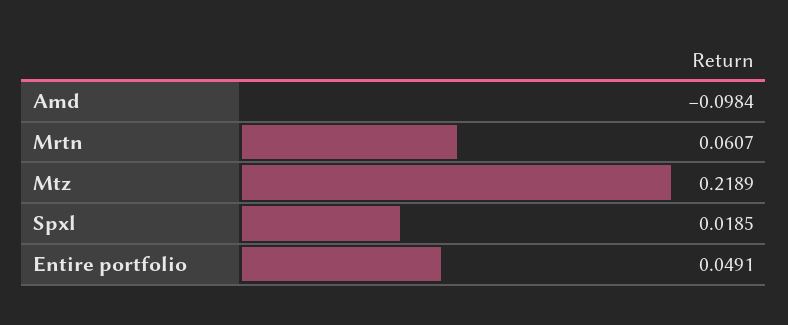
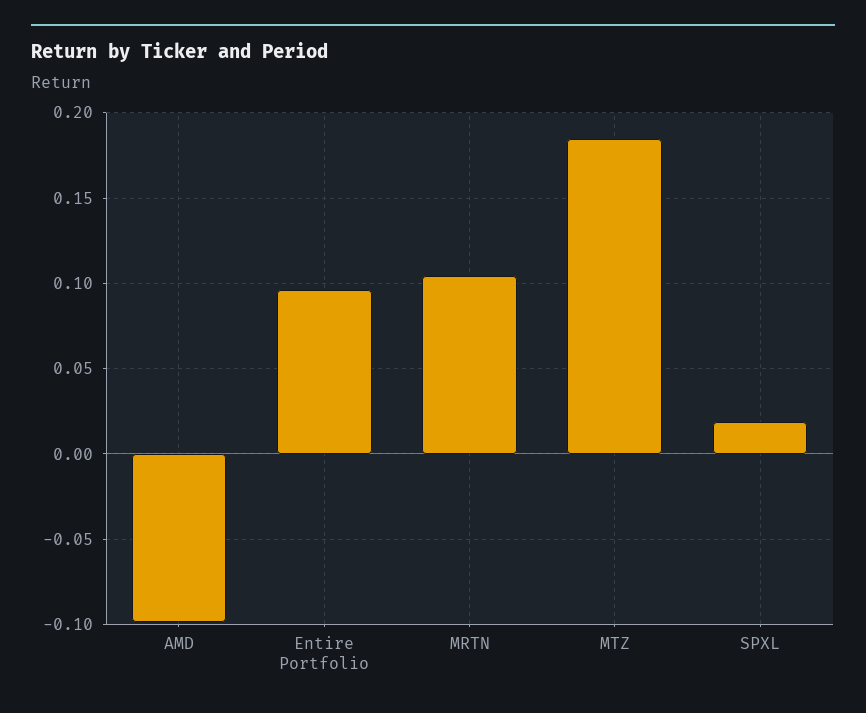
Mrtn: 0.0607 -> 0.105
Mtz: 0.2189 -> 0.185
Entire portfolio: 0.0491 -> 0.095

